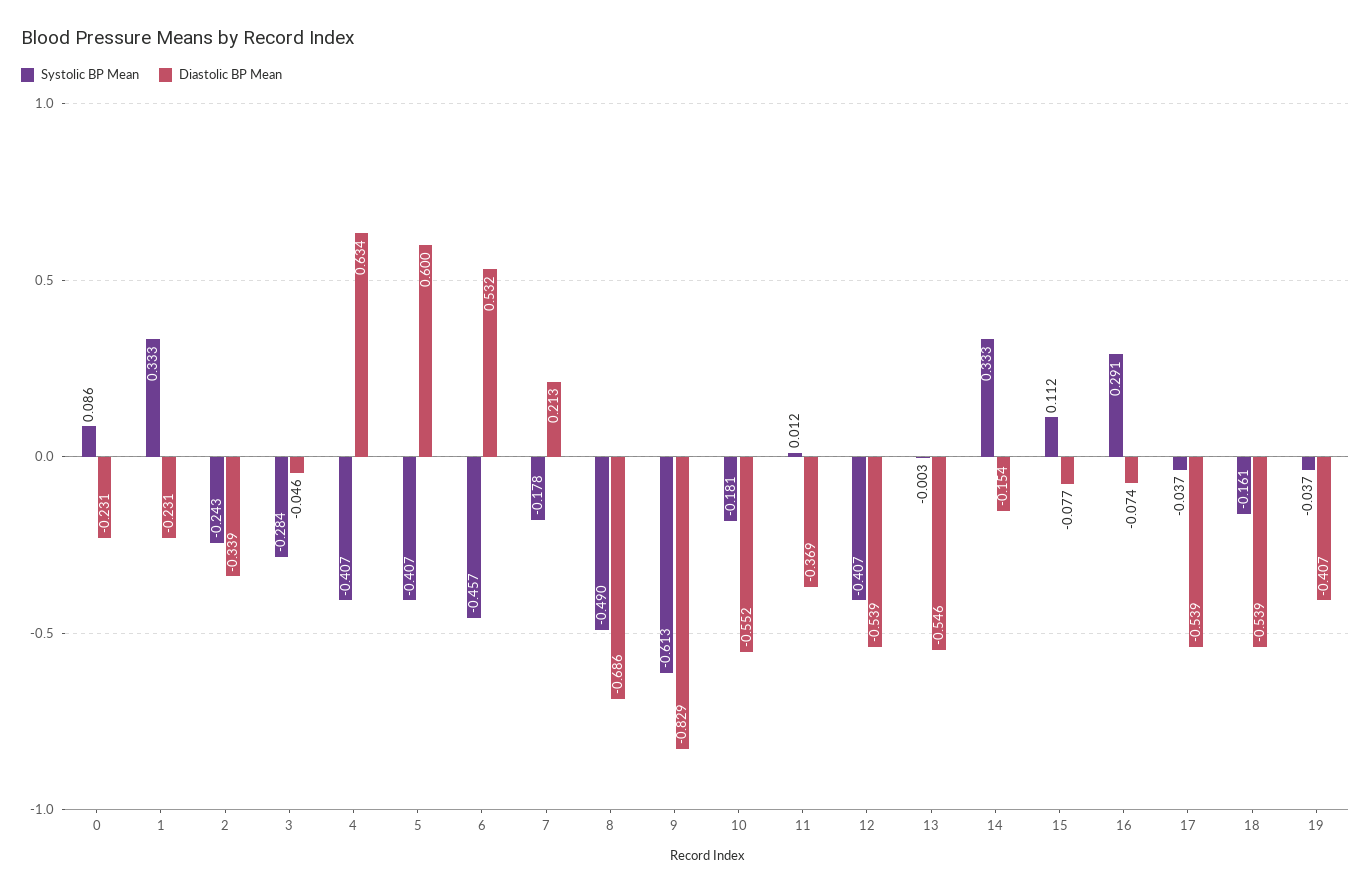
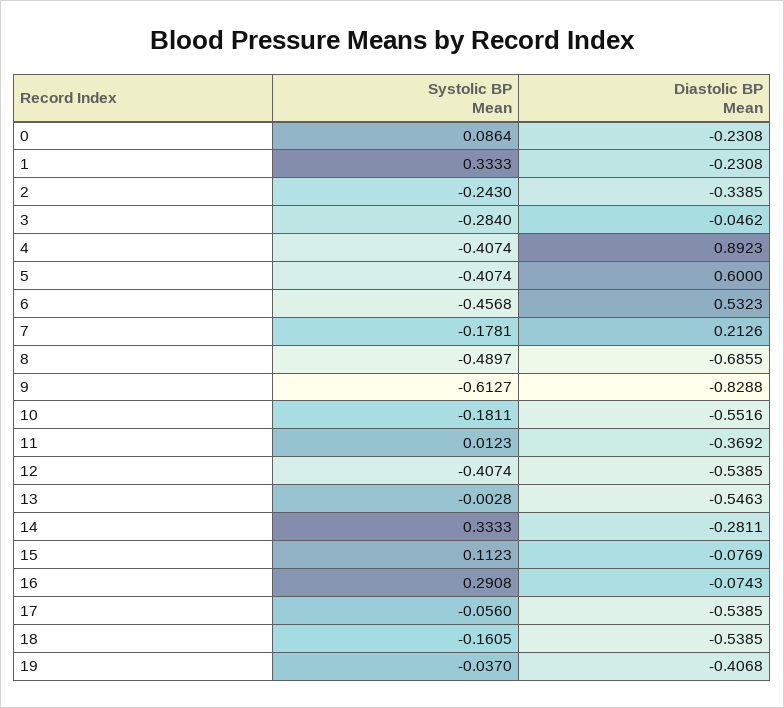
Diastolic BP Mean, 4: 0.634 -> 0.8923
Diastolic BP Mean, 14: -0.154 -> -0.2811
Systolic BP Mean, 17: -0.037 -> -0.056

